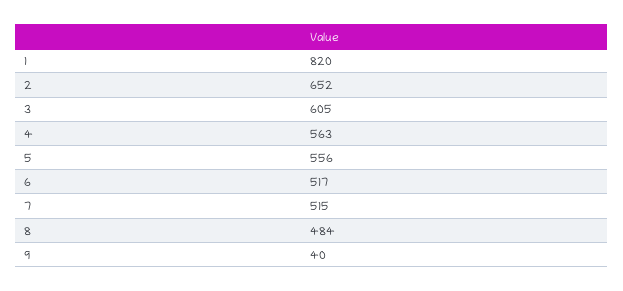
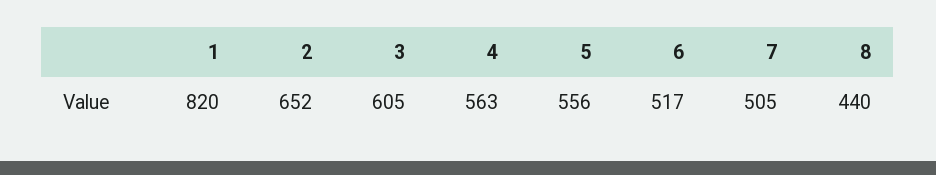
7: 515 -> 505
8: 484 -> 440
9: 40 -> none

